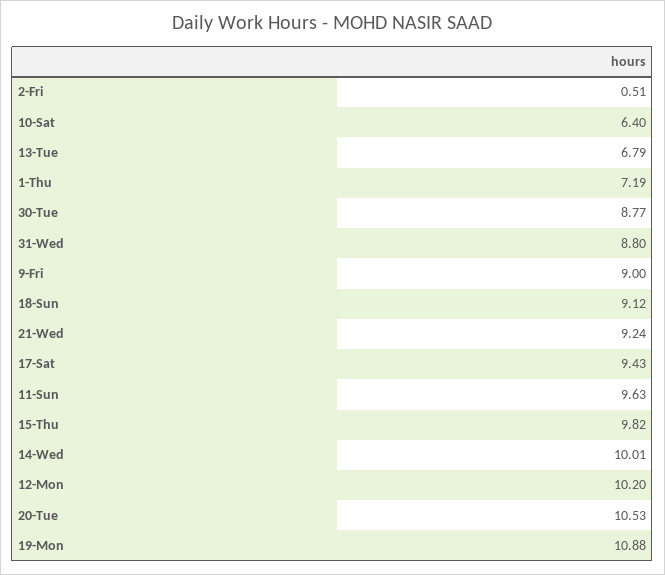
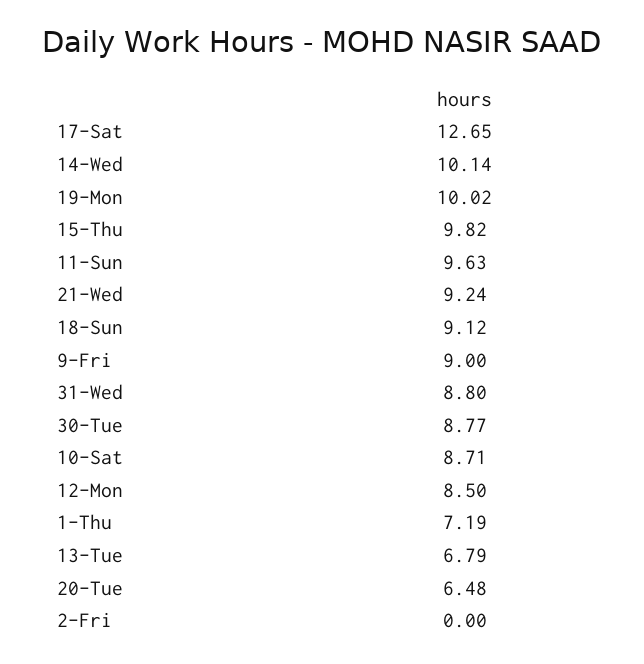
2-Fri: 0.51 -> 0
10-Sat: 6.4 -> 8.71
17-Sat: 9.43 -> 12.65
14-Wed: 10.01 -> 10.14
12-Mon: 10.2 -> 8.5
20-Tue: 10.53 -> 6.48
19-Mon: 10.88 -> 10.02

